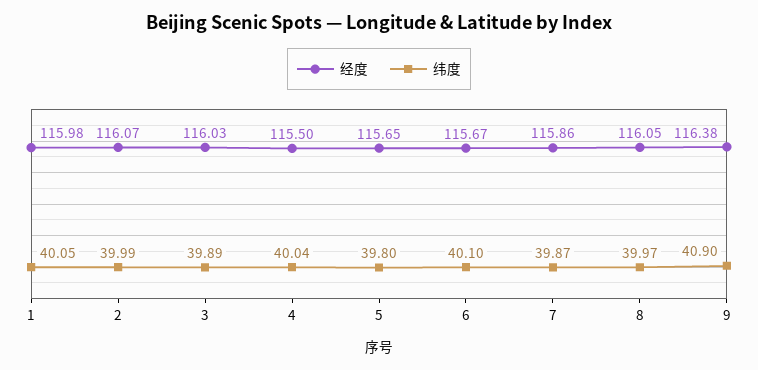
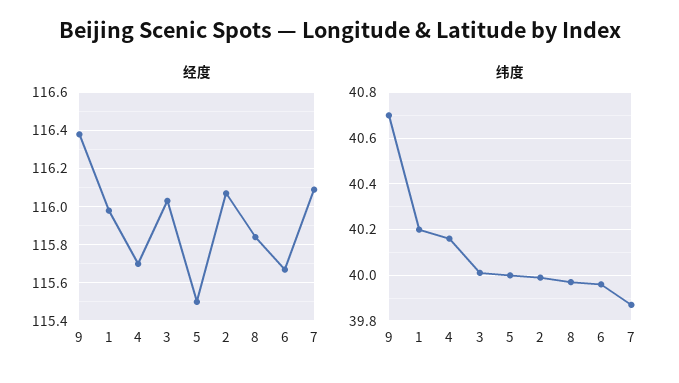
纬度, 1: 40.05 -> 40.2
纬度, 3: 39.89 -> 40
经度, 4: 115.5 -> 115.7
纬度, 4: 40.04 -> 40.15
经度, 5: 115.65 -> 115.5
纬度, 5: 39.8 -> 40
纬度, 6: 40.1 -> 39.95
经度, 7: 115.86 -> 116.1
经度, 8: 116.05 -> 115.85
纬度, 9: 40.9 -> 40.7

